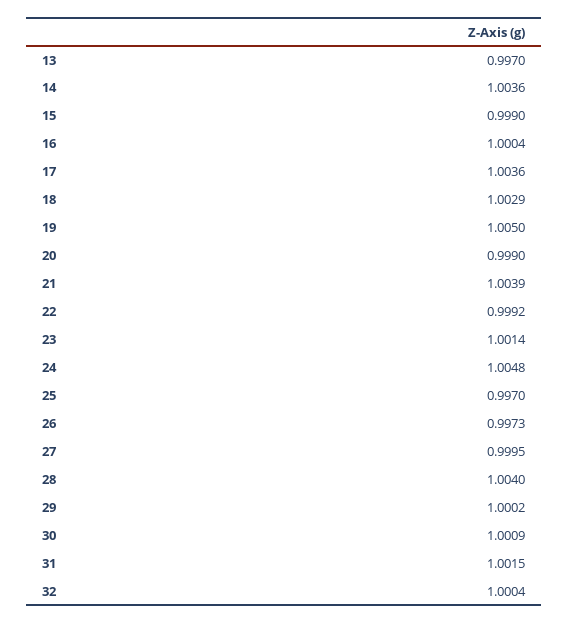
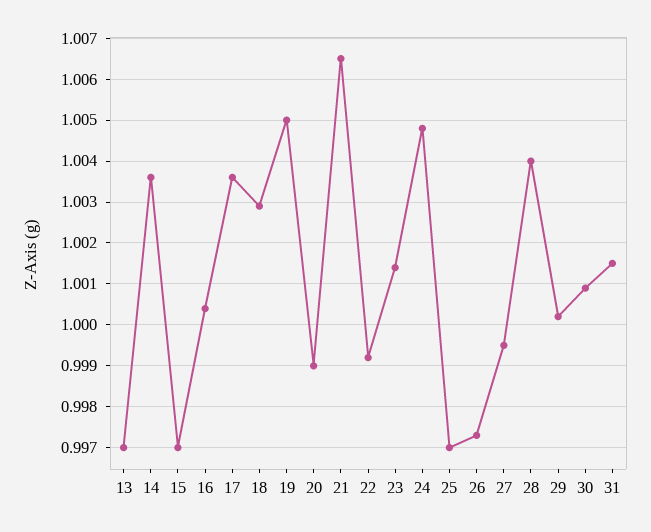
15: 0.999 -> 0.997
21: 1.0039 -> 1.0065
32: 1.0004 -> none

